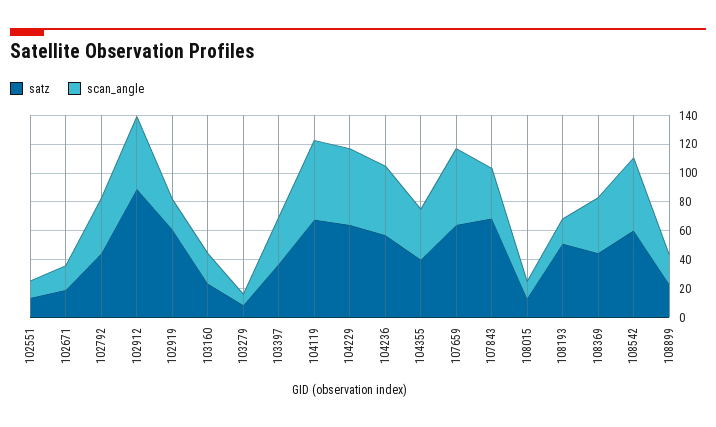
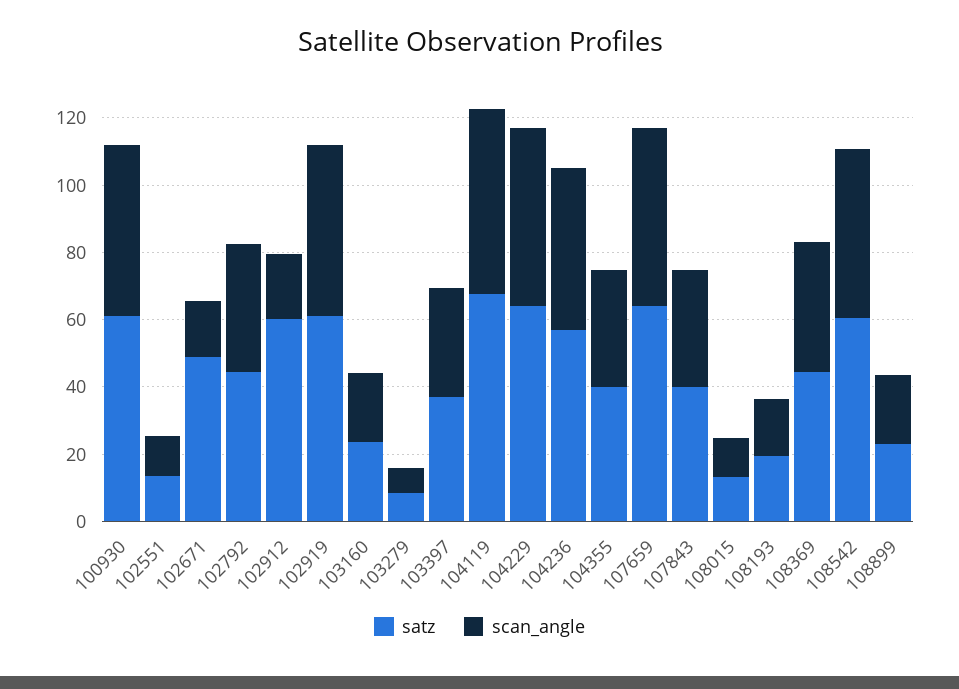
satz, 102671: 20 -> 50
satz, 102912: 90 -> 60
scan_angle, 102912: 50 -> 20
scan_angle, 102919: 20 -> 50
satz, 107843: 70 -> 40
satz, 108193: 50 -> 20
satz, 100930: none -> 60
scan_angle, 100930: none -> 50

